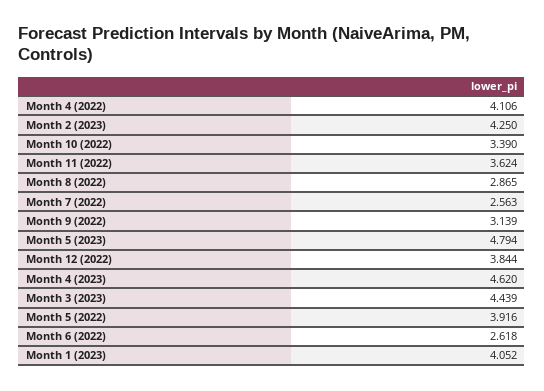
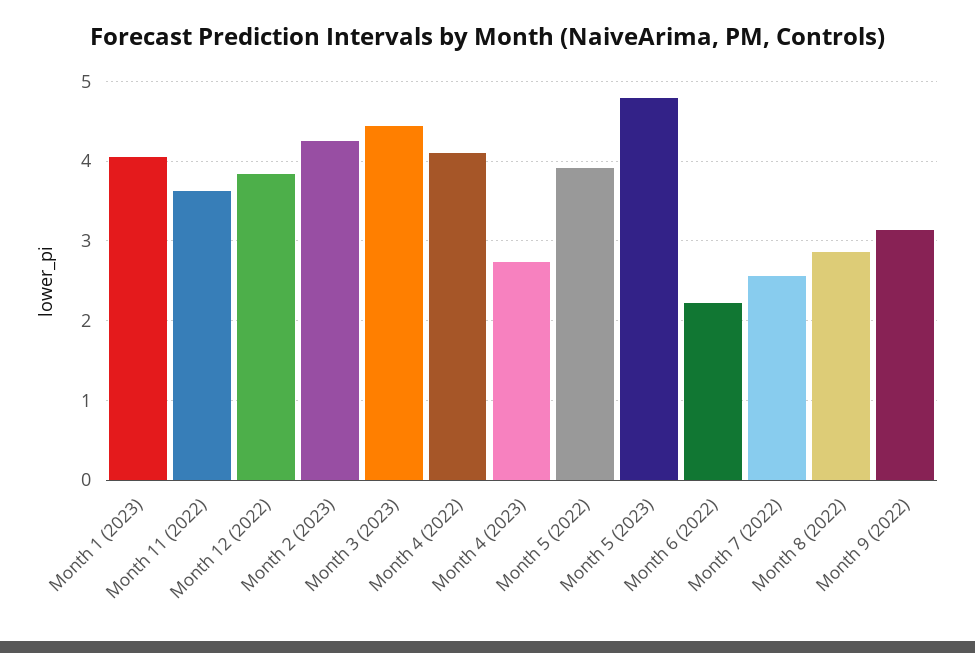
Month 10 (2022): 3.39 -> none
Month 4 (2023): 4.62 -> 2.7
Month 6 (2022): 2.618 -> 2.2

